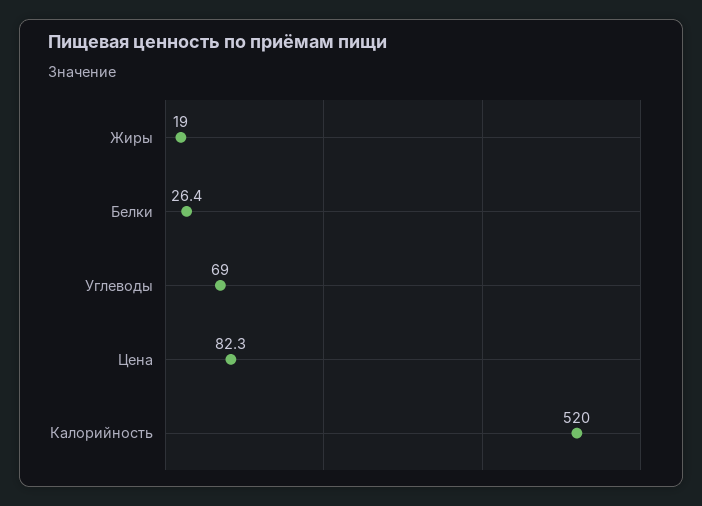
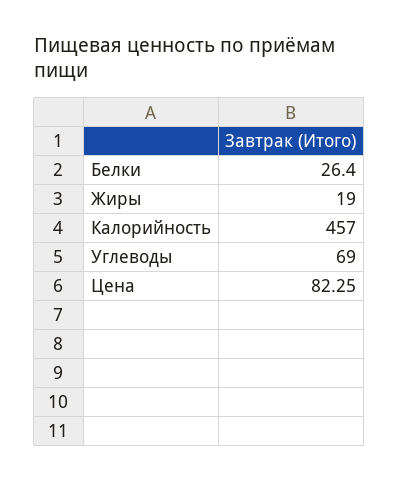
Калорийность: 520 -> 457

